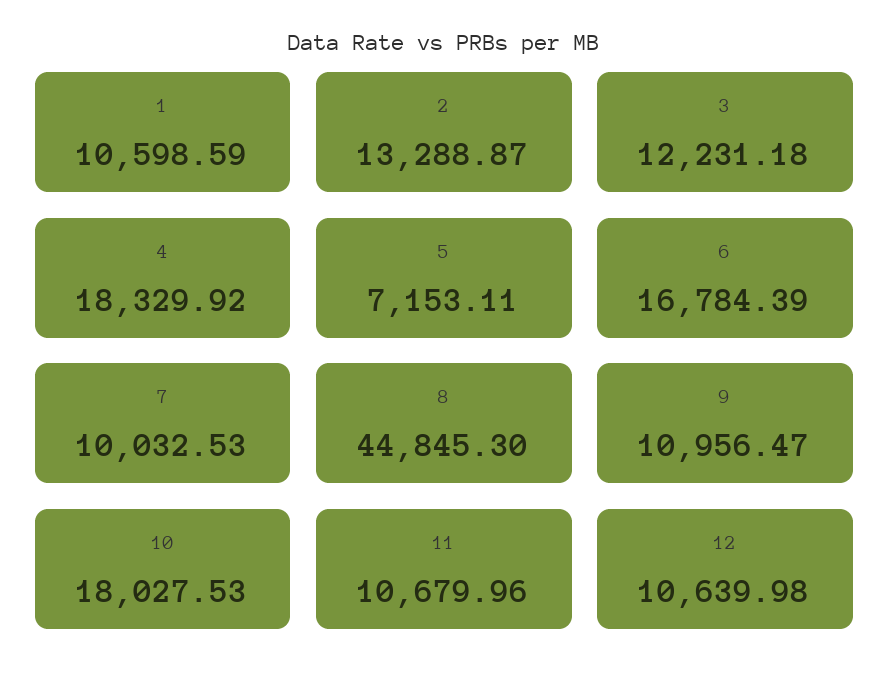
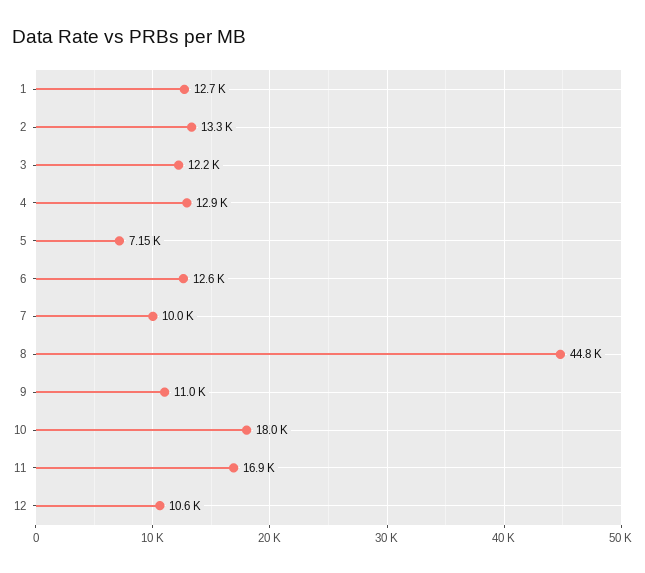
1: 10598.59 -> 12700
4: 18329.92 -> 12900
6: 16784.39 -> 12600
11: 10679.96 -> 16900

